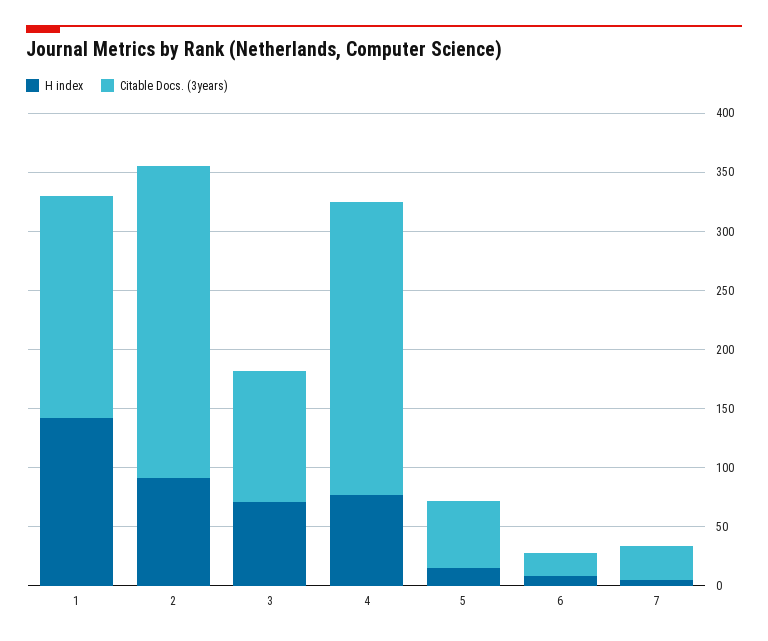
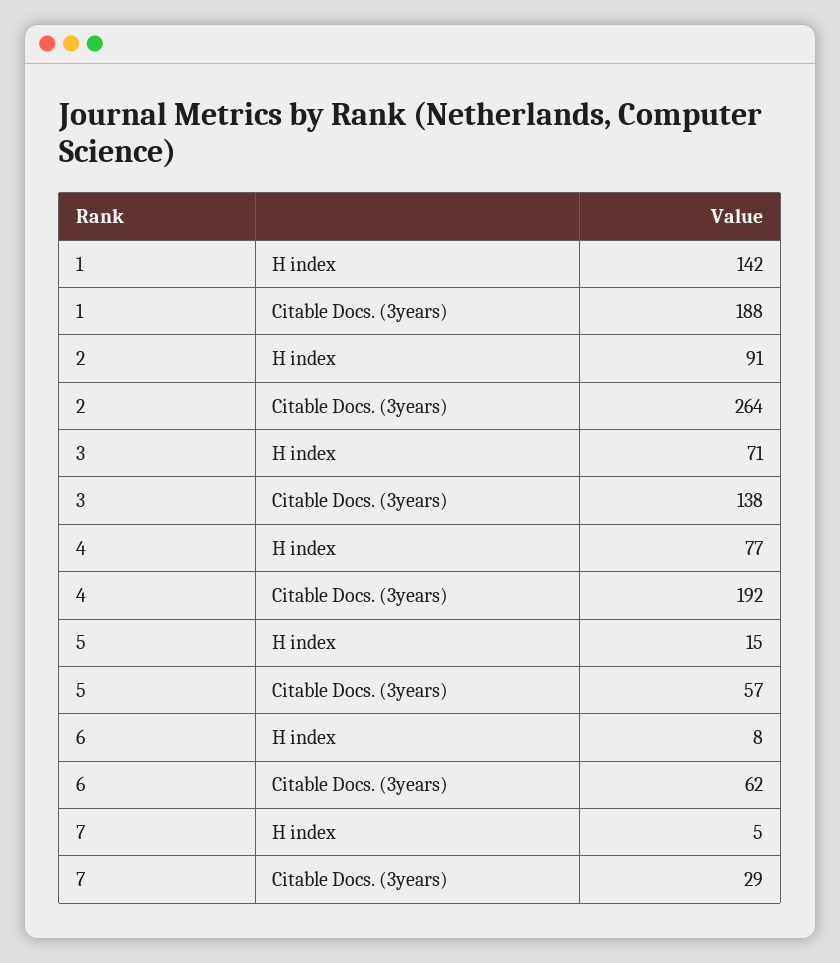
Citable Docs. (3years), 3: 110 -> 138
Citable Docs. (3years), 4: 250 -> 192
Citable Docs. (3years), 6: 20 -> 62

